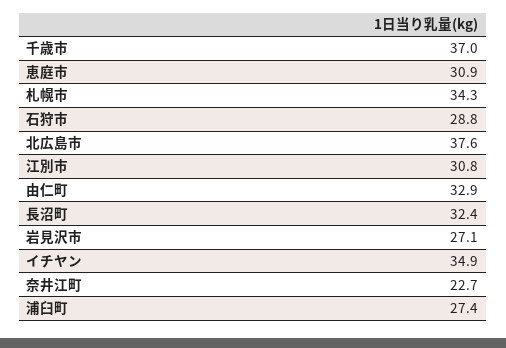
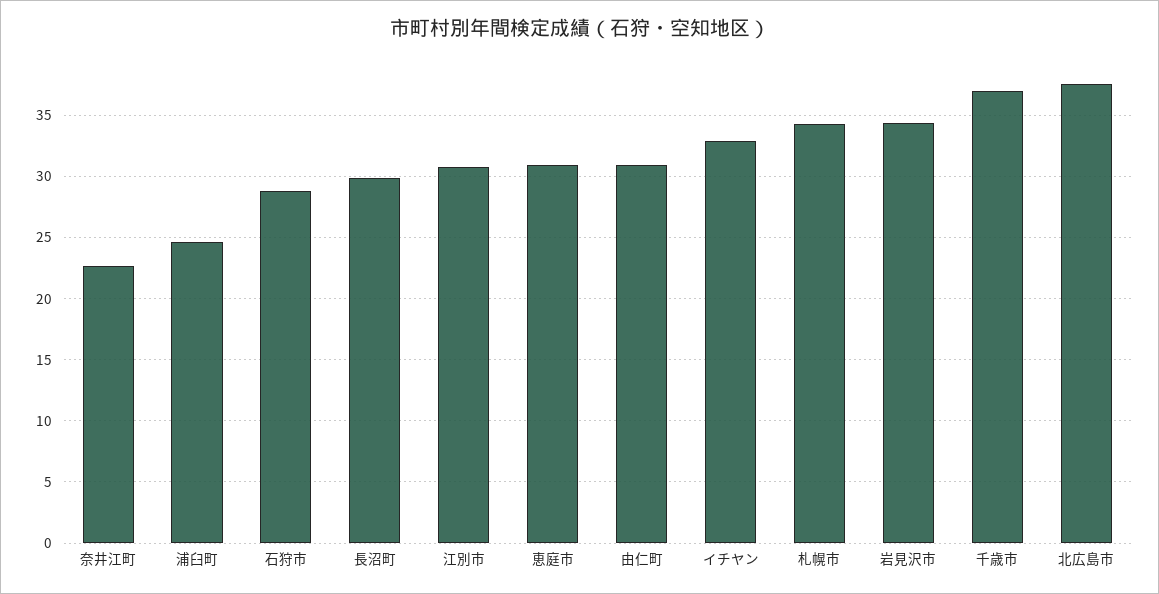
由仁町: 32.9 -> 31
長沼町: 32.4 -> 30
岩見沢市: 27.1 -> 34.5
イチヤン: 34.9 -> 33
浦臼町: 27.4 -> 24.5

